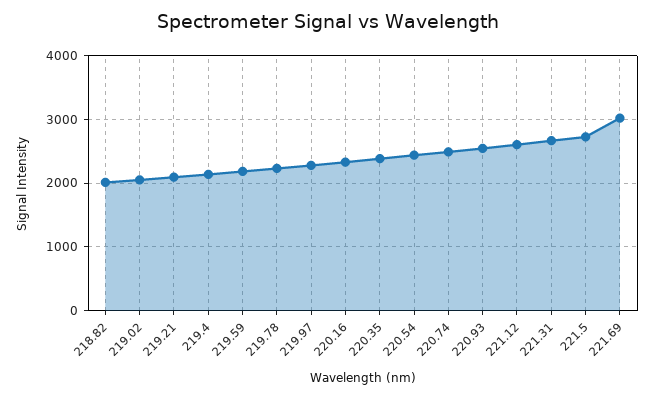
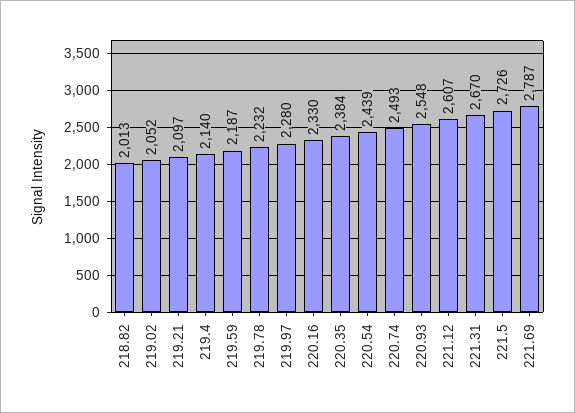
221.69: 3000 -> 2787

